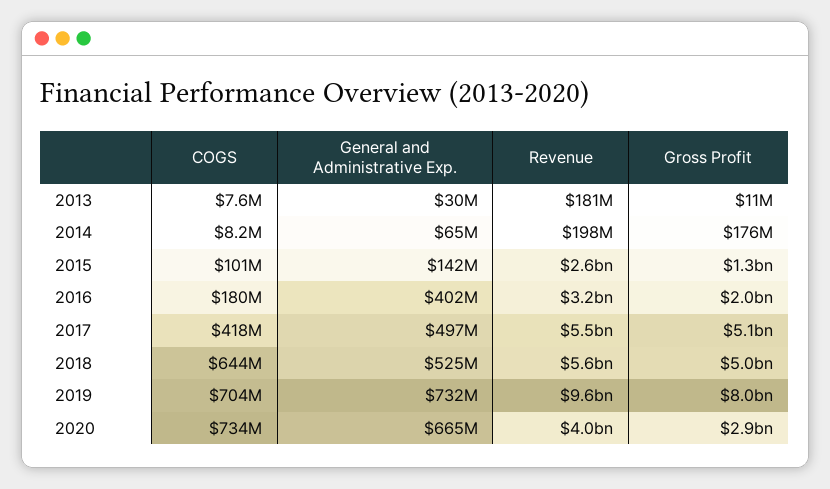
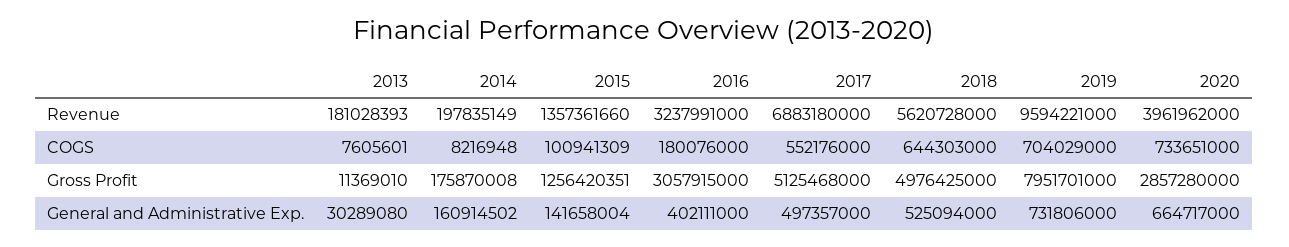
General and Administrative Exp., 2014: 65000000 -> 160914502
Revenue, 2015: 2600000000 -> 1357361660
Gross Profit, 2016: 2000000000 -> 3057915000
COGS, 2017: 418000000 -> 552176000
Revenue, 2017: 5500000000 -> 6883180000

